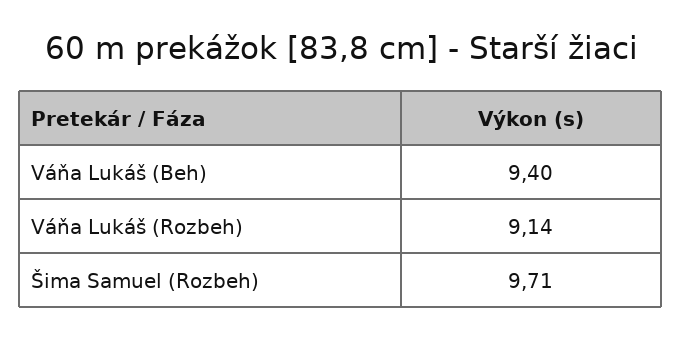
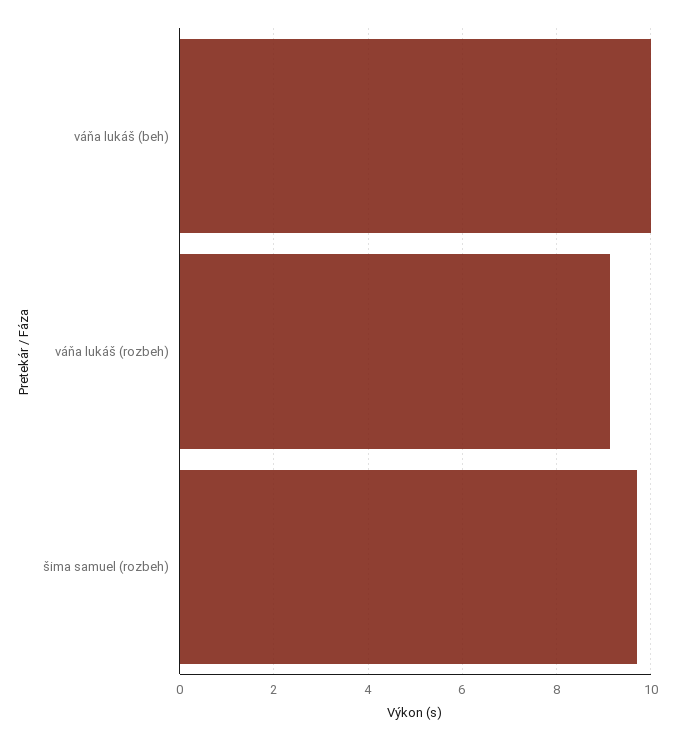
Váňa Lukáš (Beh): 9.4 -> 10

